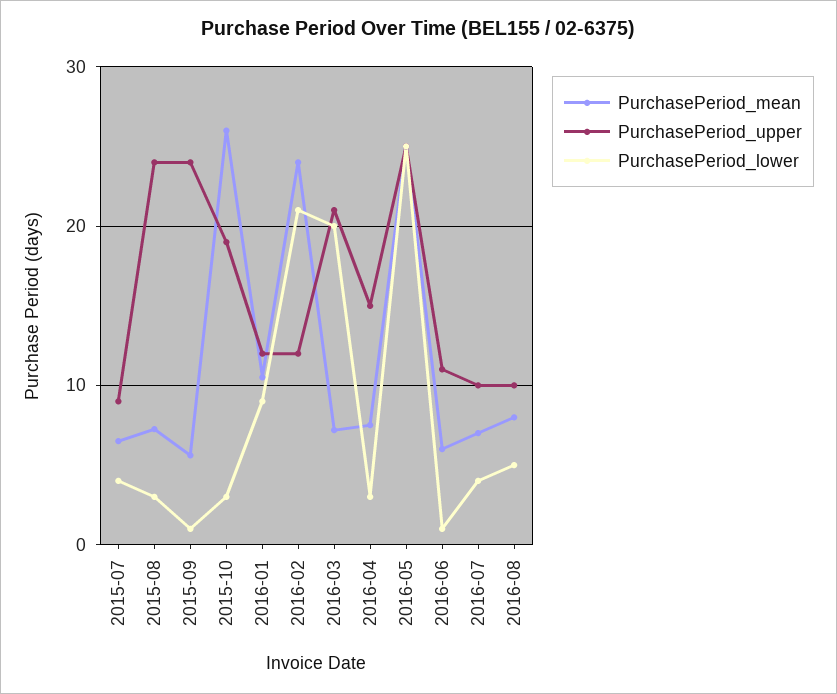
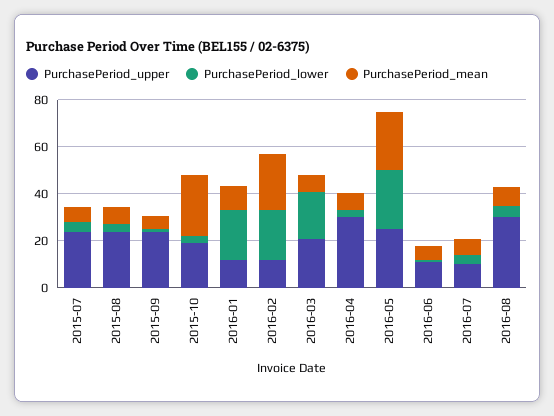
PurchasePeriod_upper, 2015-07: 9 -> 25
PurchasePeriod_lower, 2016-01: 9 -> 20
PurchasePeriod_upper, 2016-04: 15 -> 30
PurchasePeriod_upper, 2016-08: 10 -> 30

